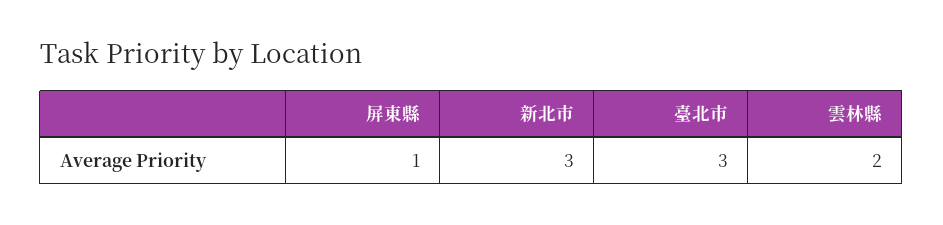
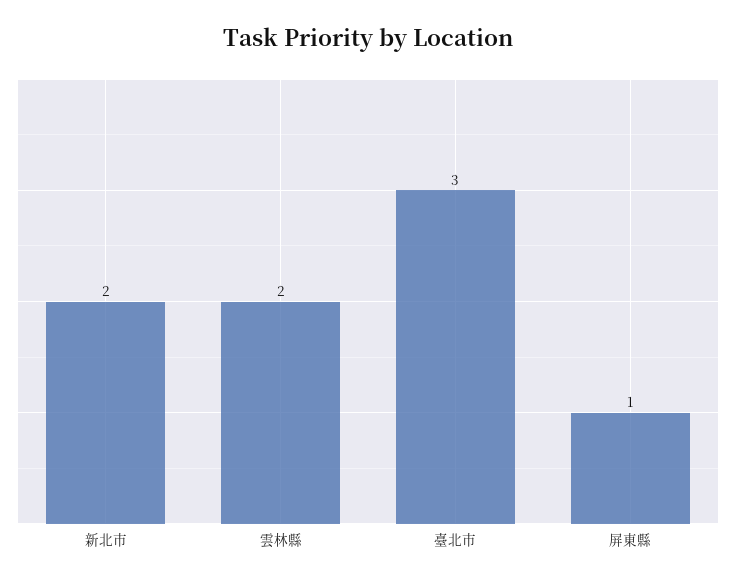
新北市: 3 -> 2

